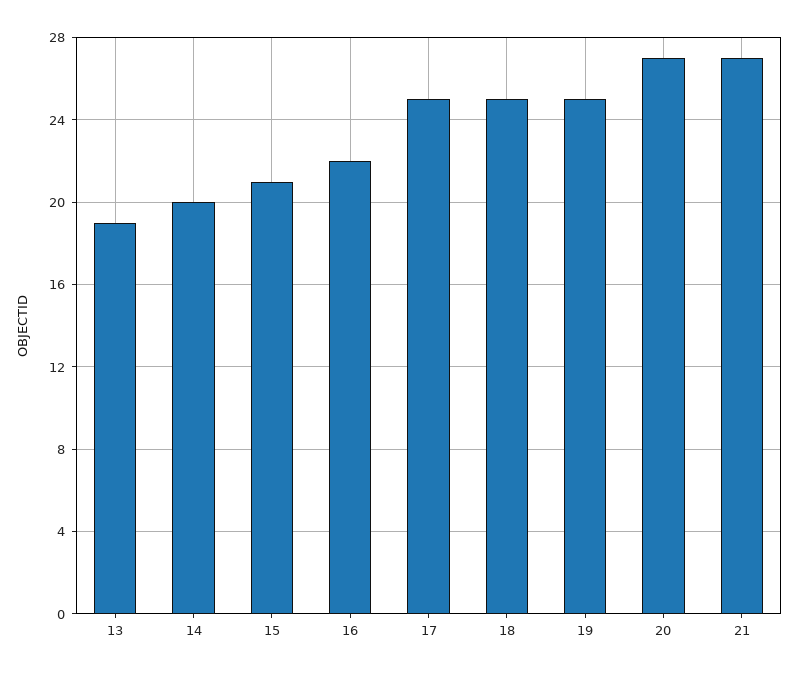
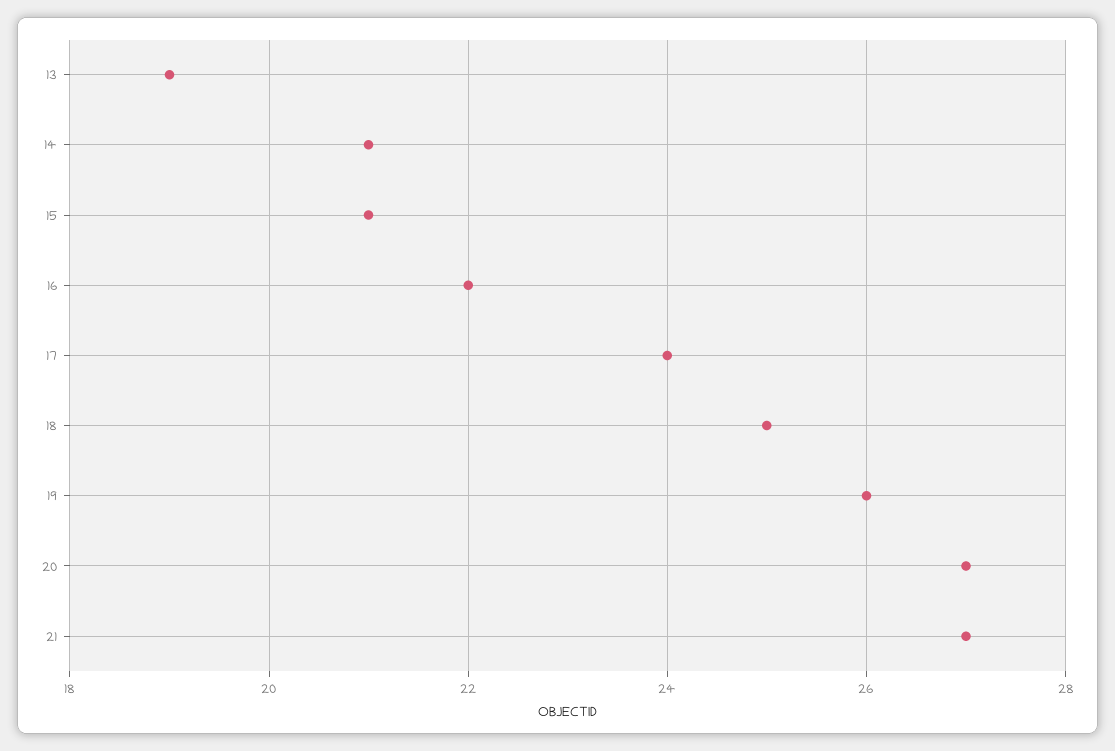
14: 20 -> 21
17: 25 -> 24
19: 25 -> 26

